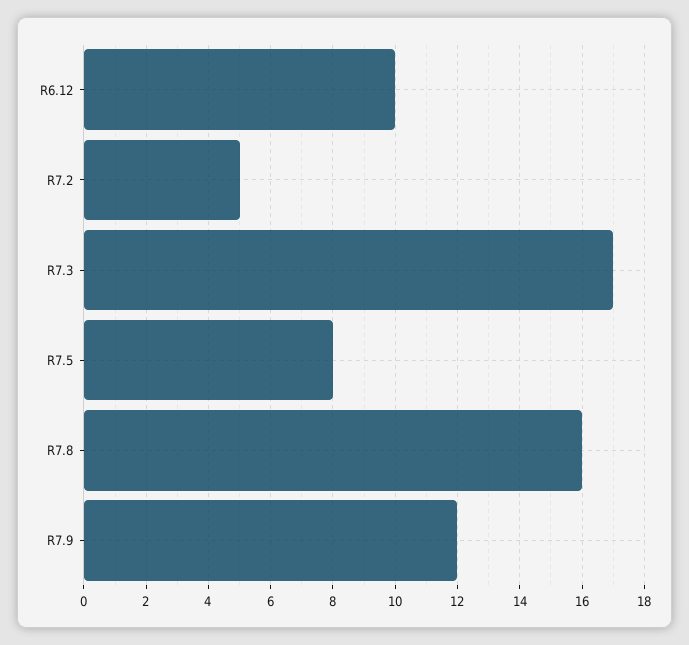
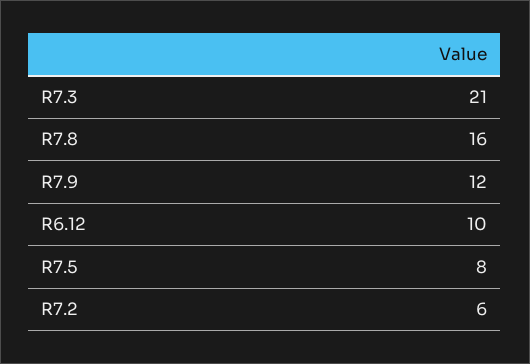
R7.2: 5 -> 6
R7.3: 17 -> 21

